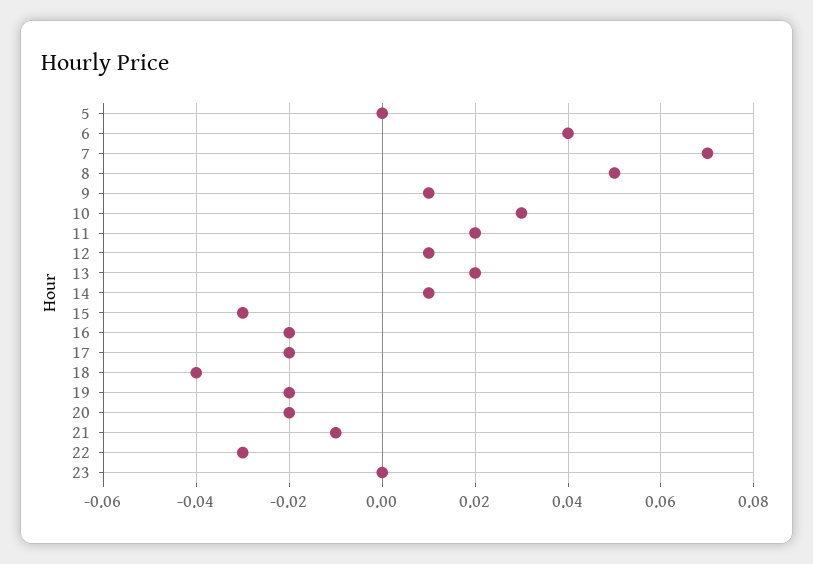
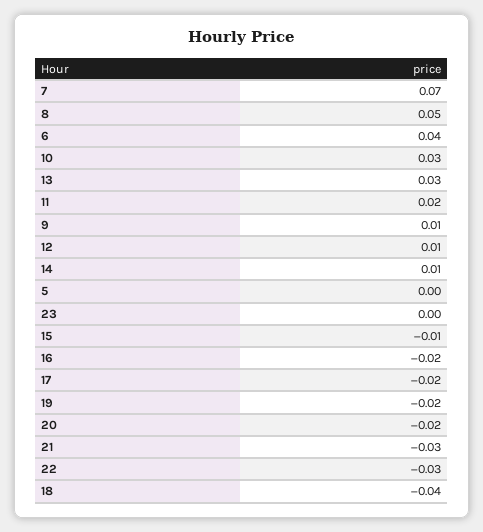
13: 0.02 -> 0.03
15: -0.03 -> -0.01
21: -0.01 -> -0.03

